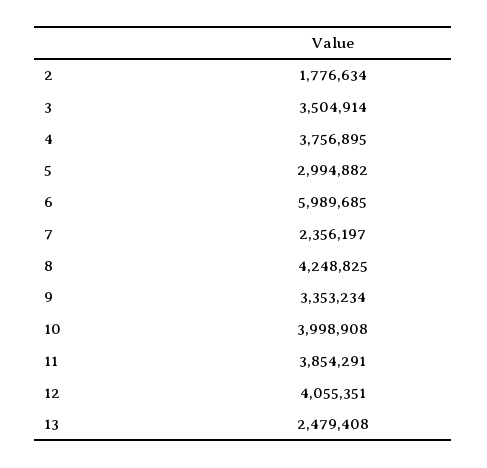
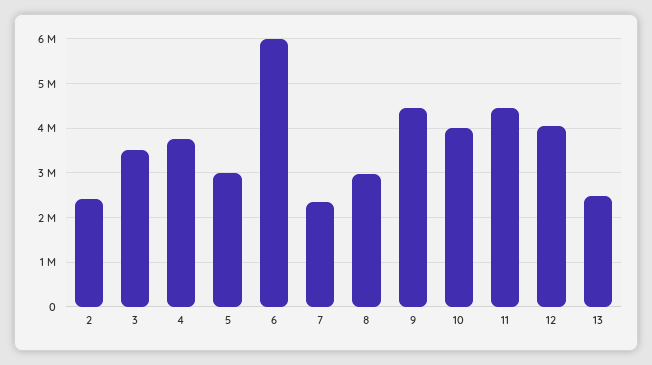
2: 1776634 -> 2400000
8: 4248825 -> 3000000
9: 3353234 -> 4400000
11: 3854291 -> 4400000

